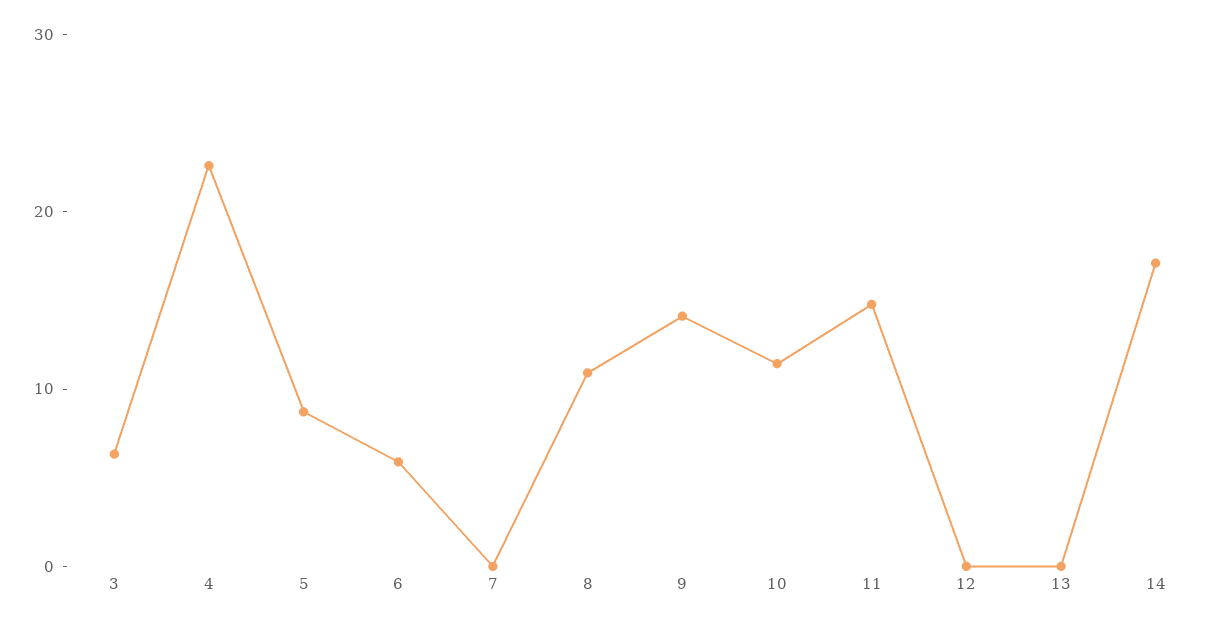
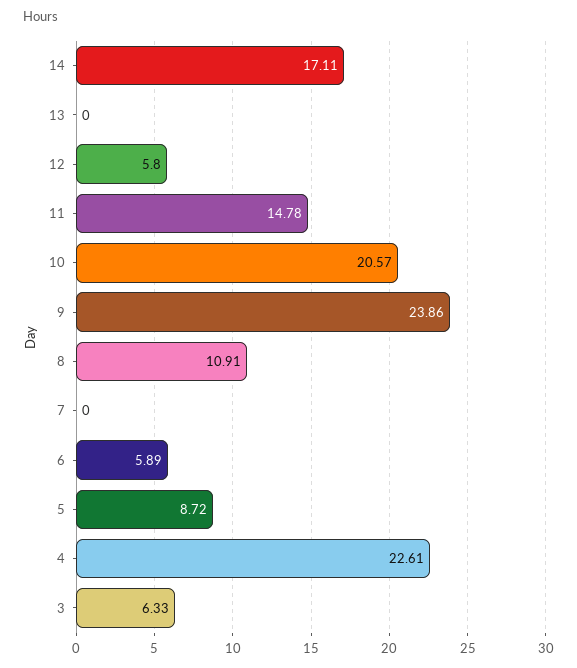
9: 14 -> 23.86
10: 12 -> 20.57
12: 0 -> 5.8

